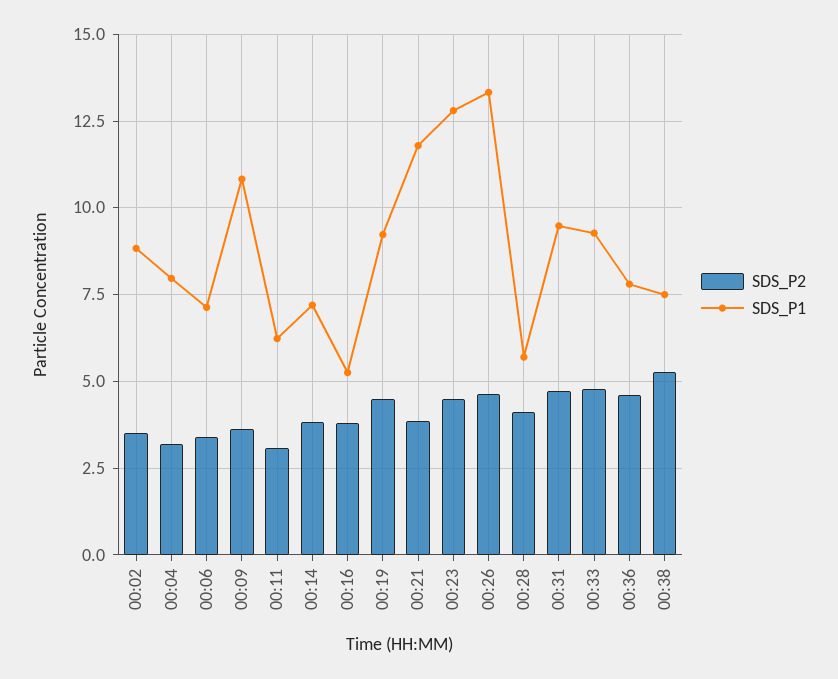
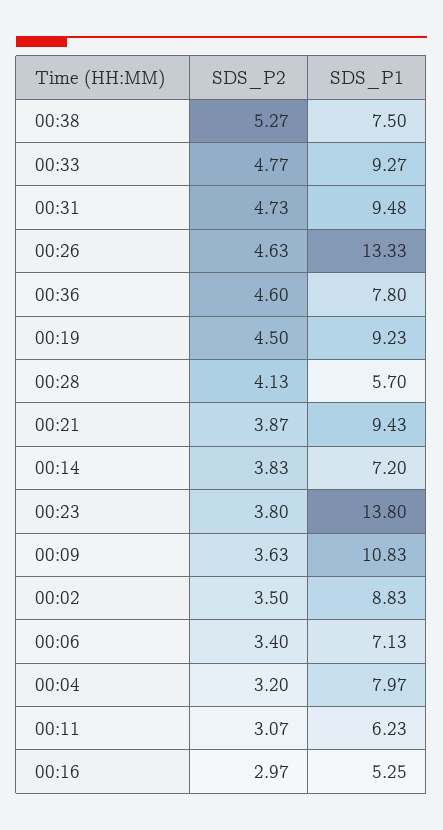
SDS_P2, 00:16: 3.75 -> 2.97
SDS_P1, 00:21: 11.75 -> 9.43
SDS_P2, 00:23: 4.5 -> 3.8
SDS_P1, 00:23: 12.75 -> 13.8

